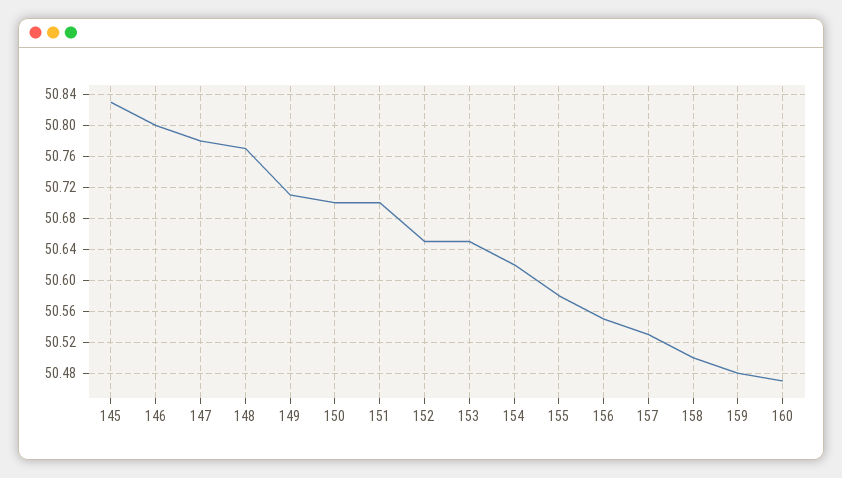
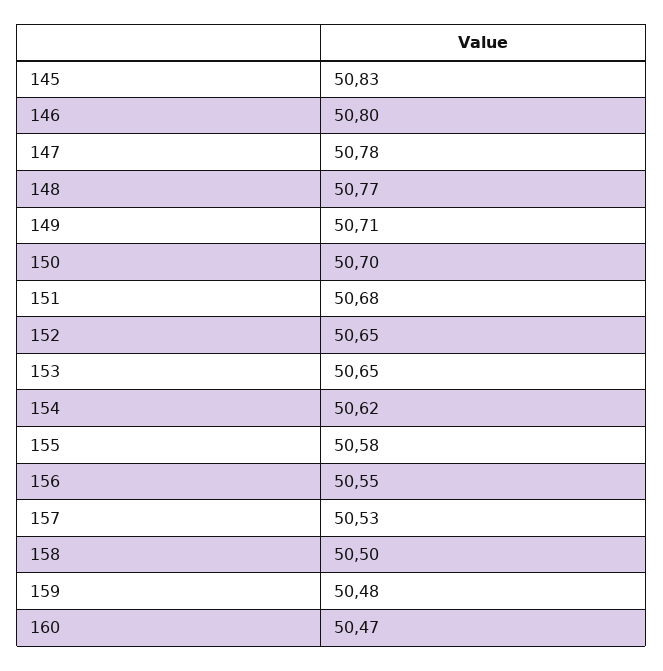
151: 50.7 -> 50.68

